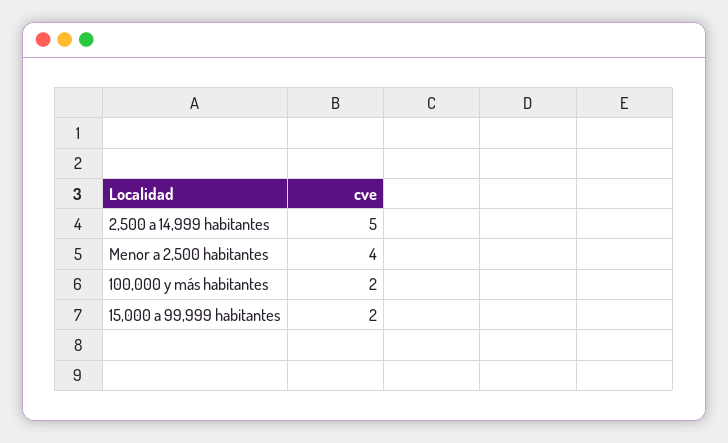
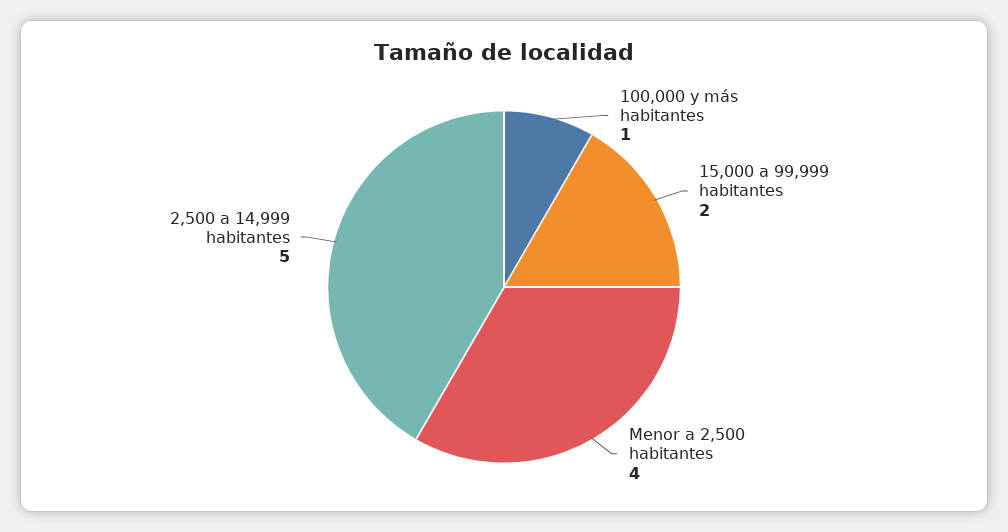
100,000 y más habitantes: 2 -> 1

